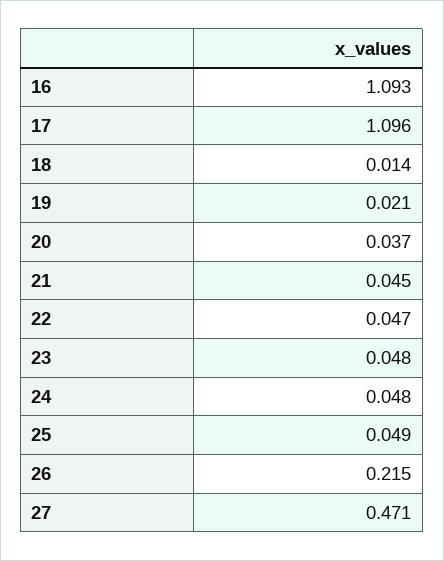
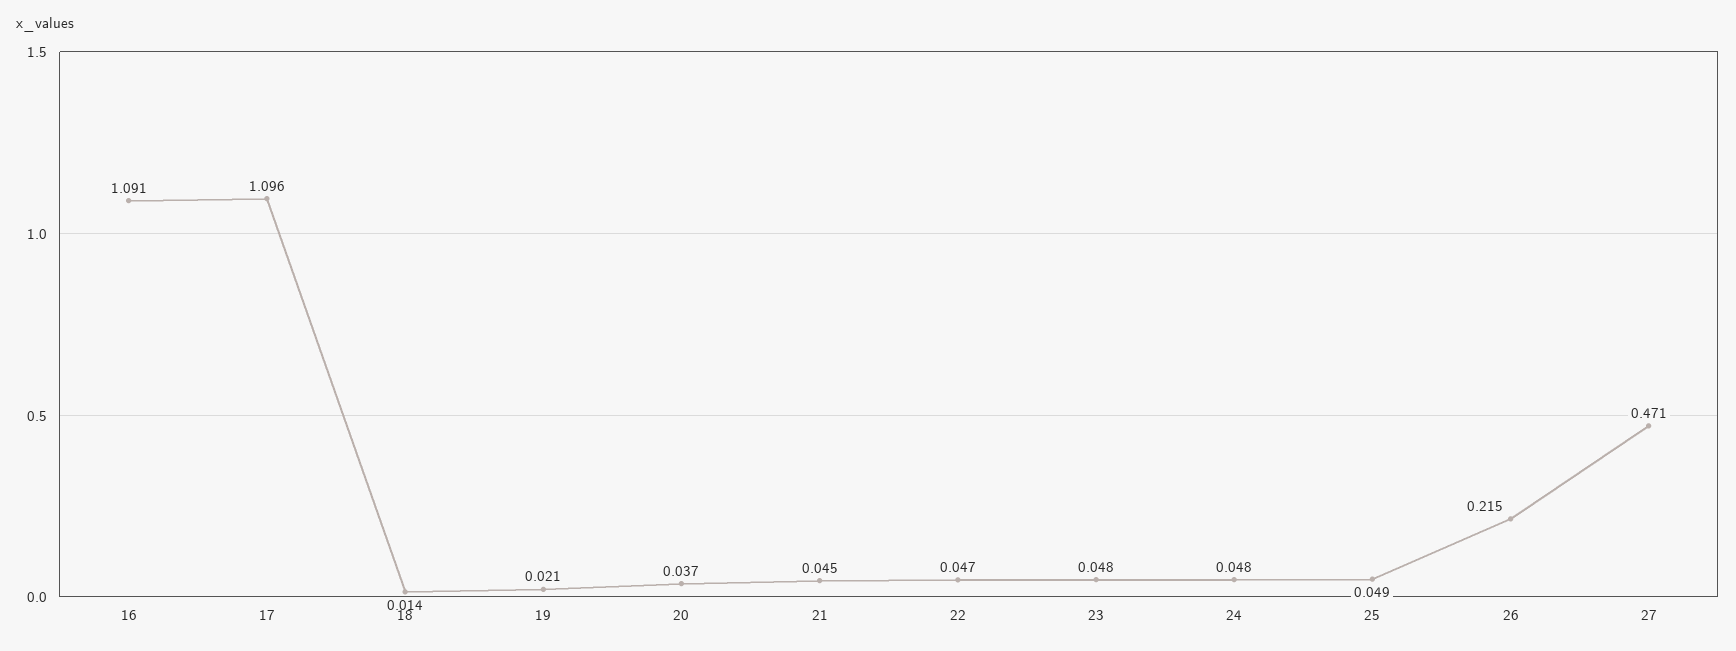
16: 1.093 -> 1.091

